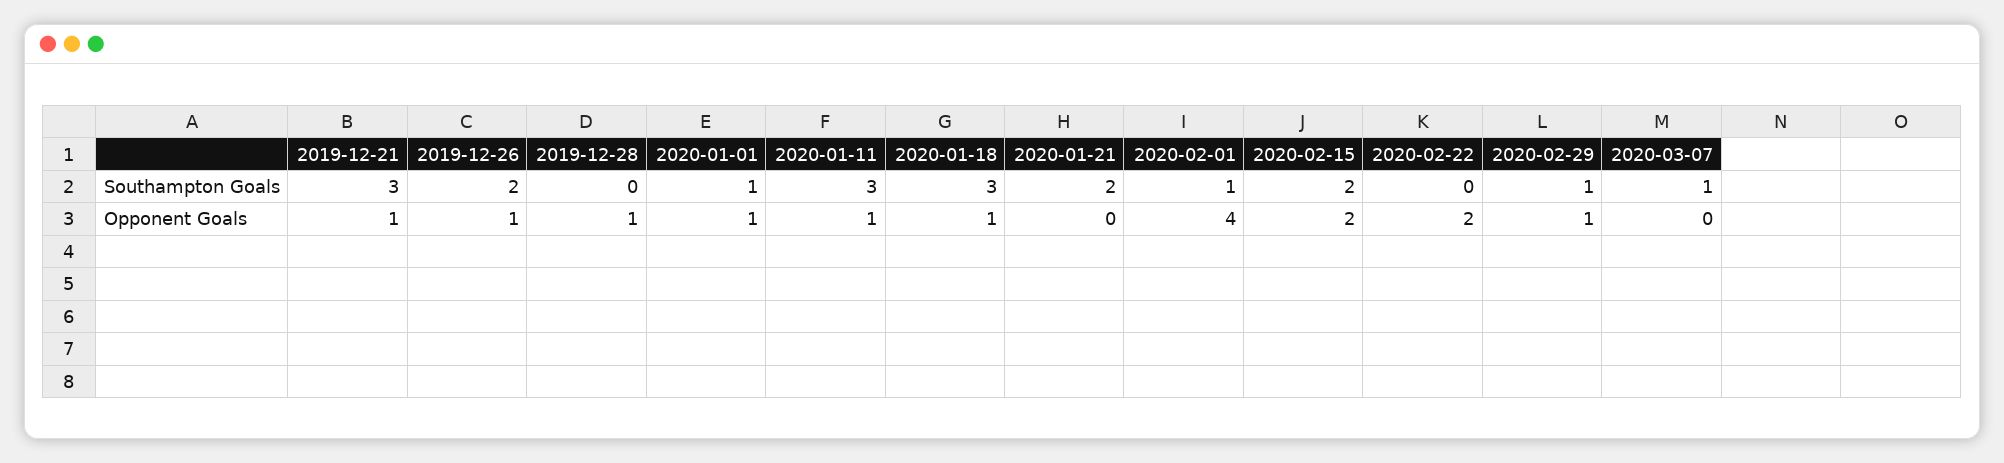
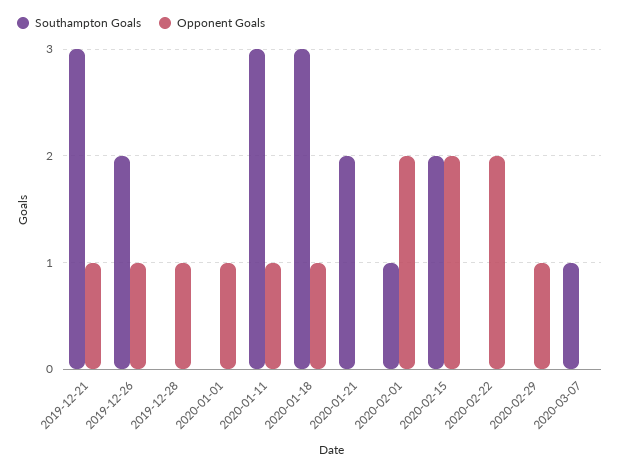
Southampton Goals, 2020-01-01: 1 -> 0
Southampton Goals, 2020-02-29: 1 -> 0
Opponent Goals, 2020-02-01: 4 -> 2

